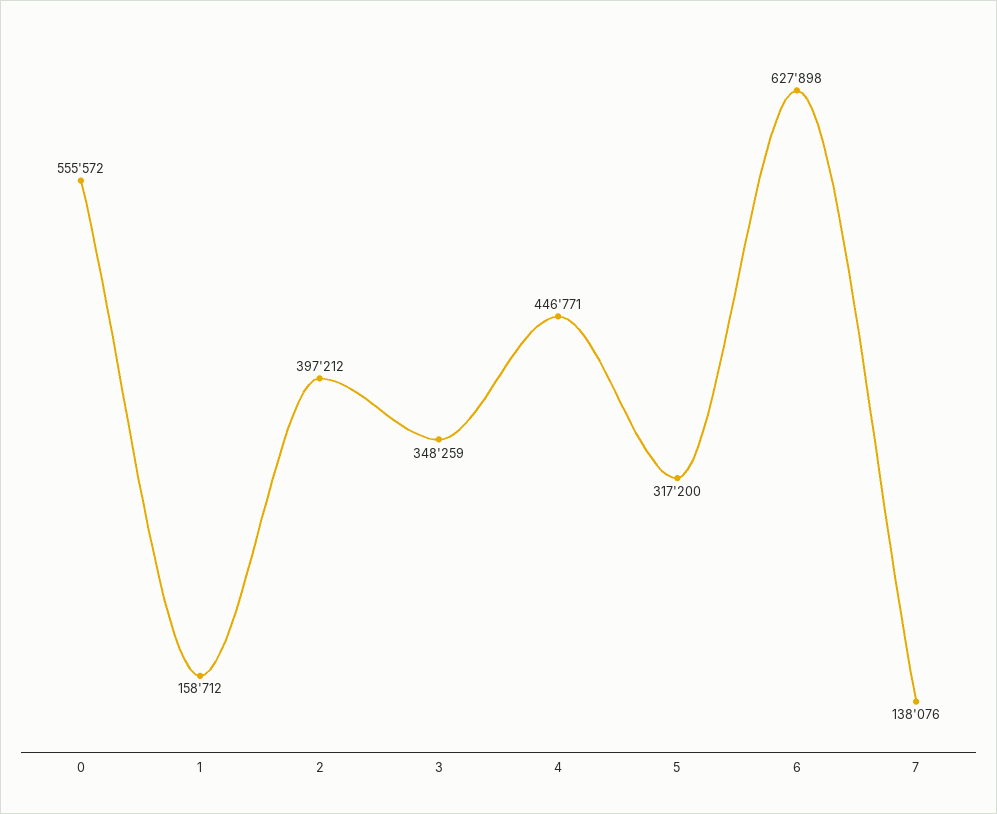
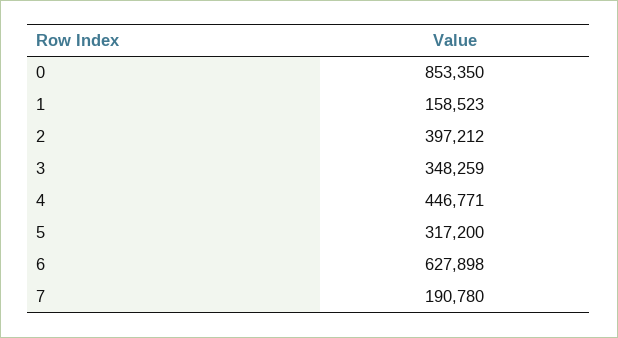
0: 555572 -> 853350
1: 158712 -> 158523
7: 138076 -> 190780

